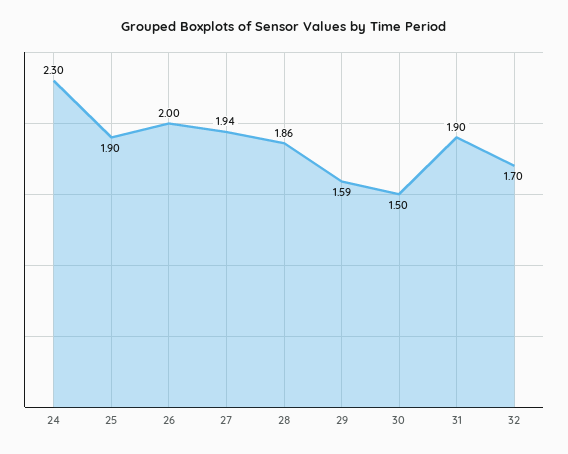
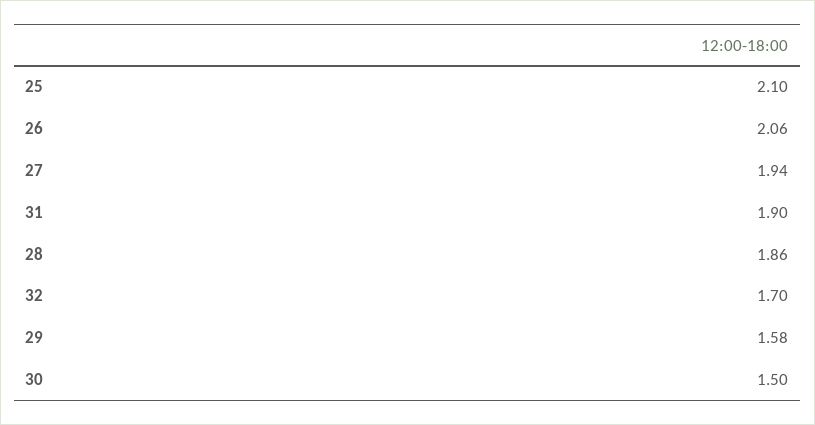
24: 2.3 -> none
25: 1.9 -> 2.1
26: 2 -> 2.06
29: 1.59 -> 1.58

